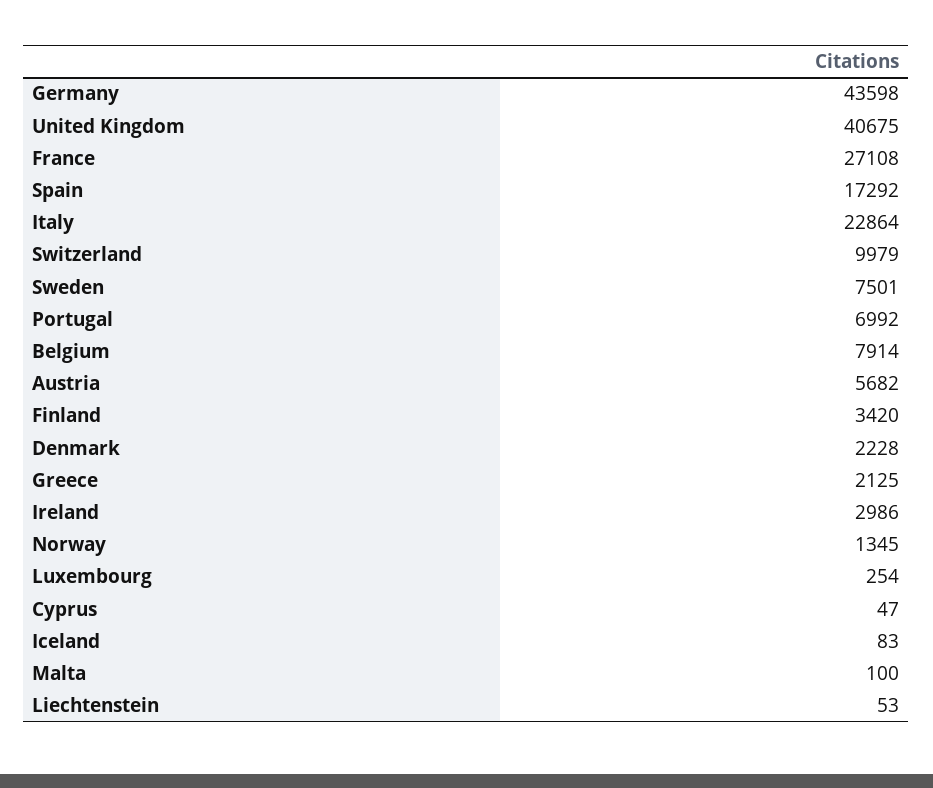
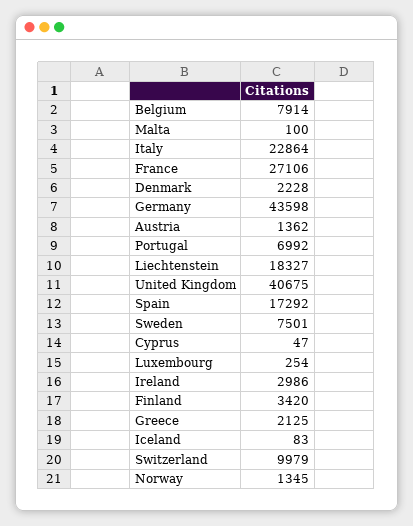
France: 27108 -> 27106
Austria: 5682 -> 1362
Liechtenstein: 53 -> 18327

